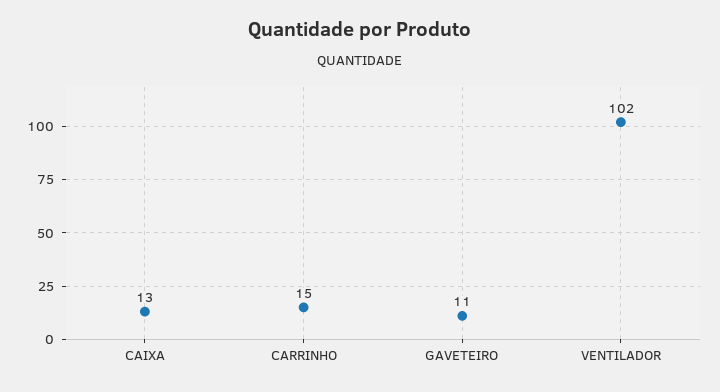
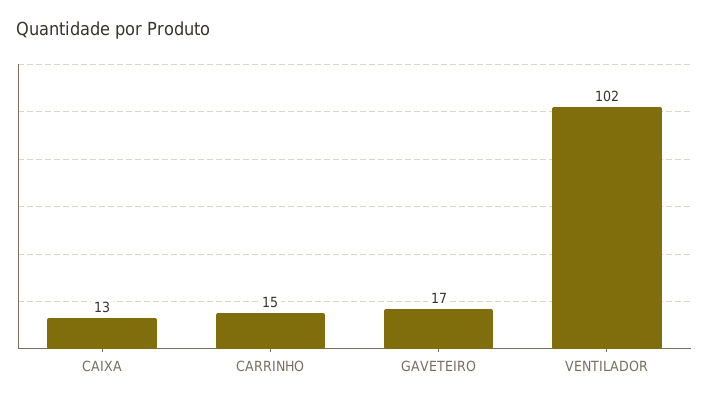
GAVETEIRO: 11 -> 17

